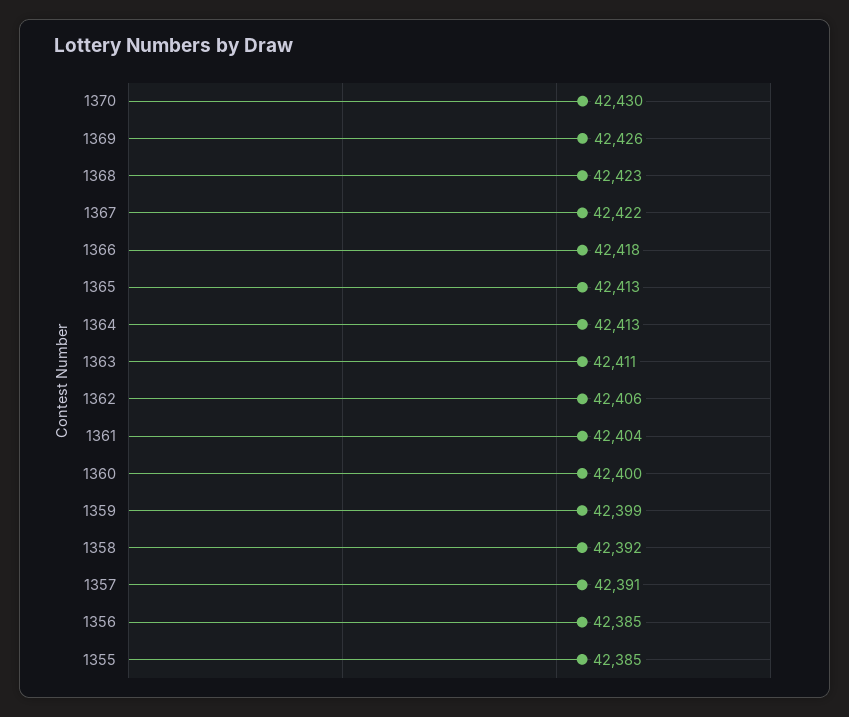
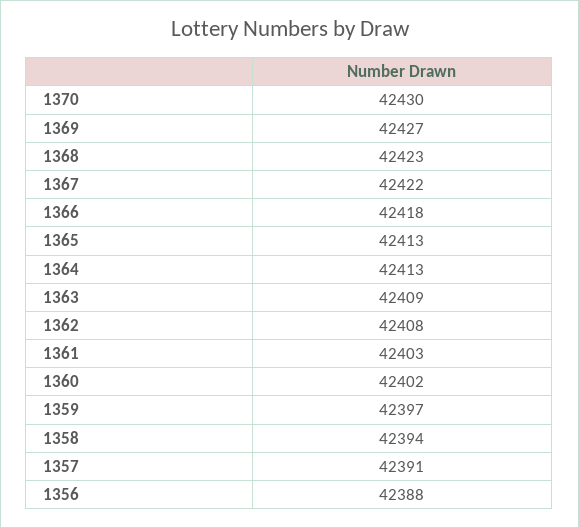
1369: 42426 -> 42427
1363: 42411 -> 42409
1362: 42406 -> 42408
1361: 42404 -> 42403
1360: 42400 -> 42402
1359: 42399 -> 42397
1358: 42392 -> 42394
1356: 42385 -> 42388
1355: 42385 -> none

